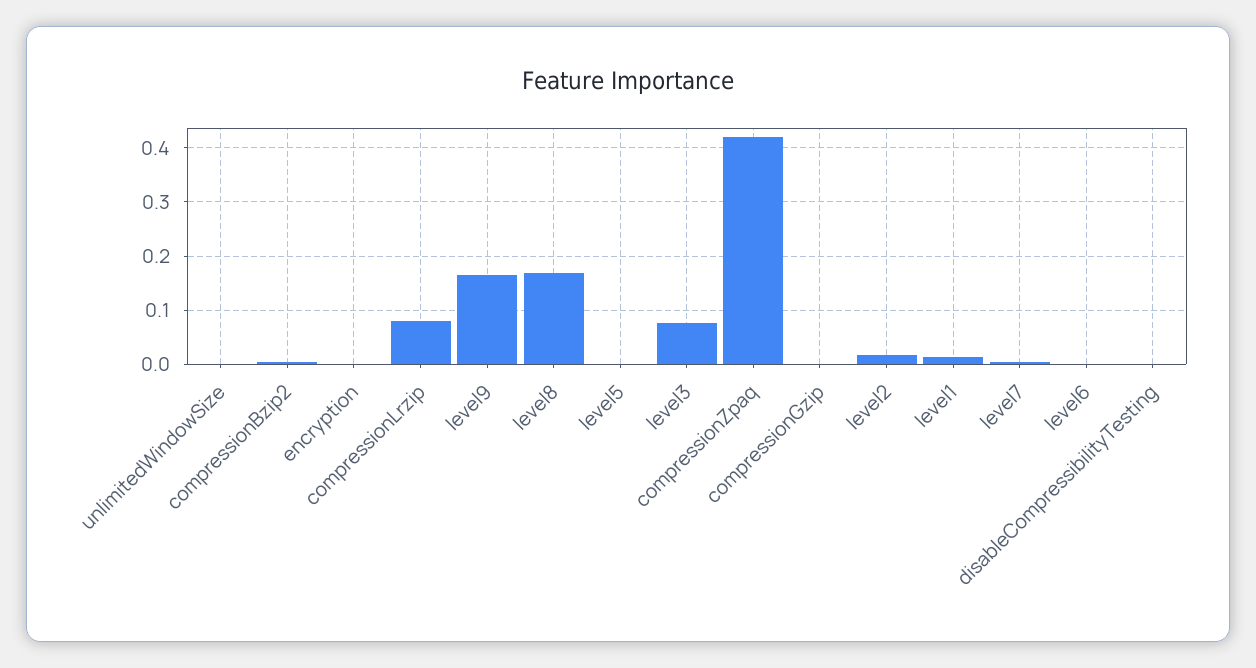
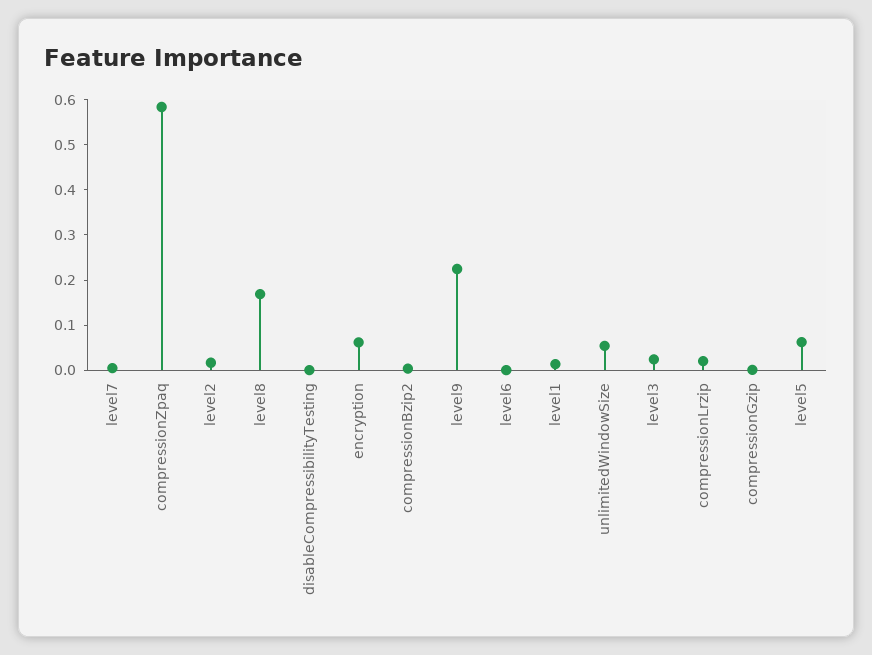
unlimitedWindowSize: 0 -> 0.06
encryption: 0 -> 0.06
compressionLrzip: 0.08 -> 0.02
level9: 0.16 -> 0.22
level5: 0 -> 0.06
level3: 0.08 -> 0.02
compressionZpaq: 0.42 -> 0.58

